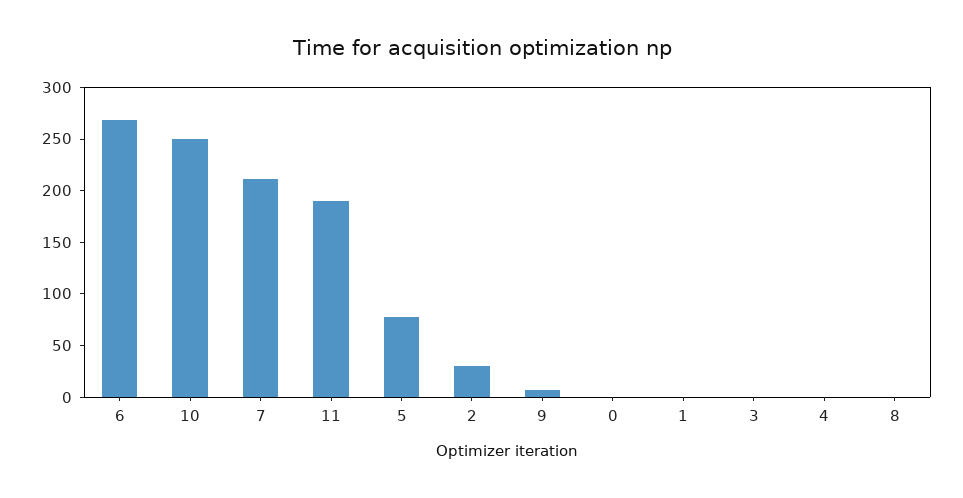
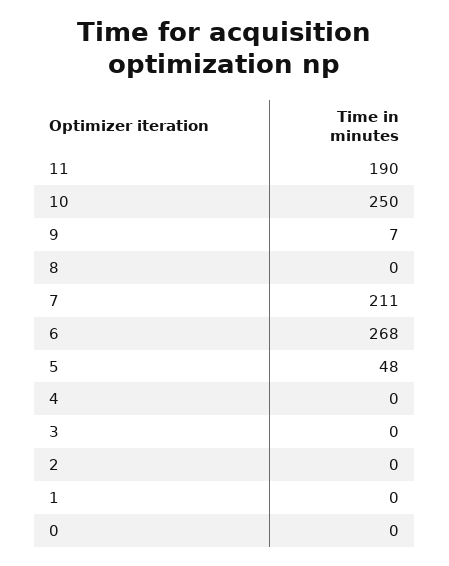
5: 80 -> 48
2: 30 -> 0

